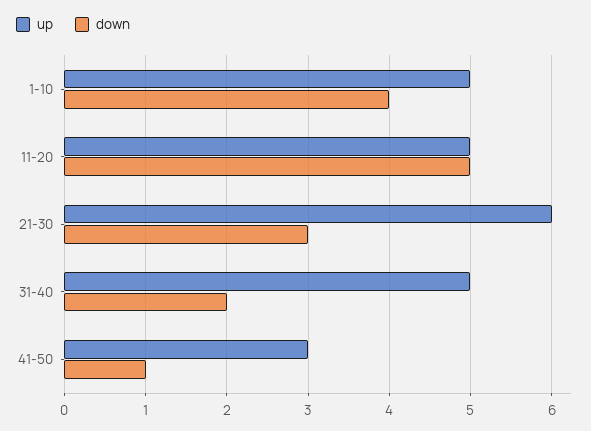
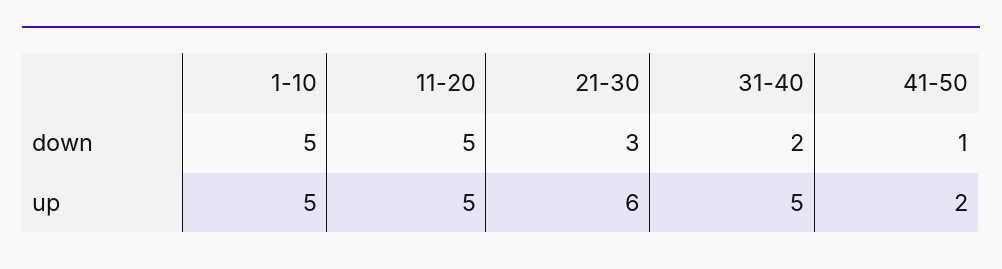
down, 1-10: 4 -> 5
up, 41-50: 3 -> 2

